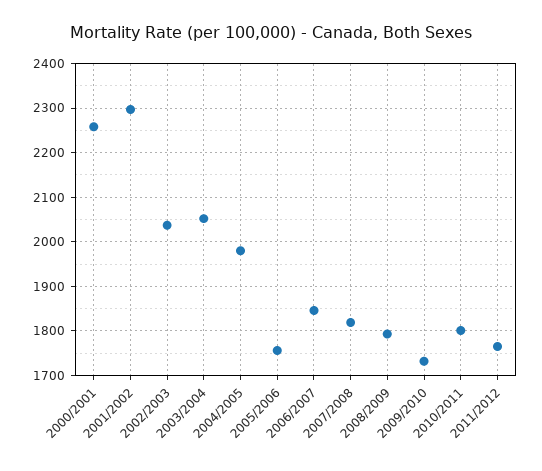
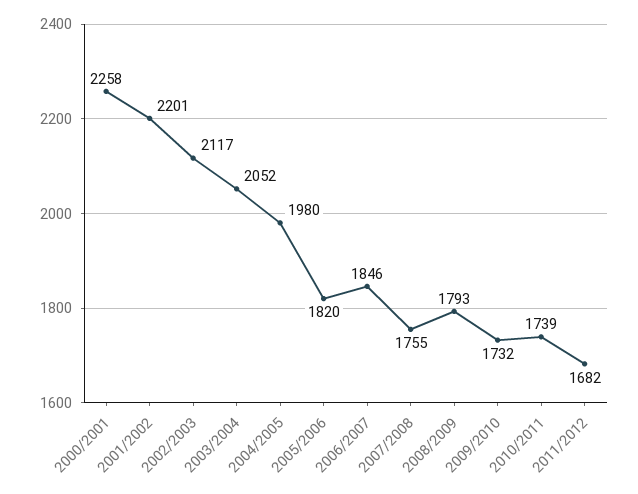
2001/2002: 2300 -> 2201
2002/2003: 2040 -> 2117
2005/2006: 1760 -> 1820
2007/2008: 1820 -> 1755
2010/2011: 1800 -> 1739
2011/2012: 1760 -> 1682

